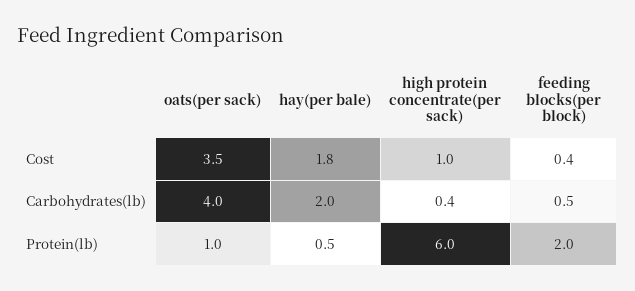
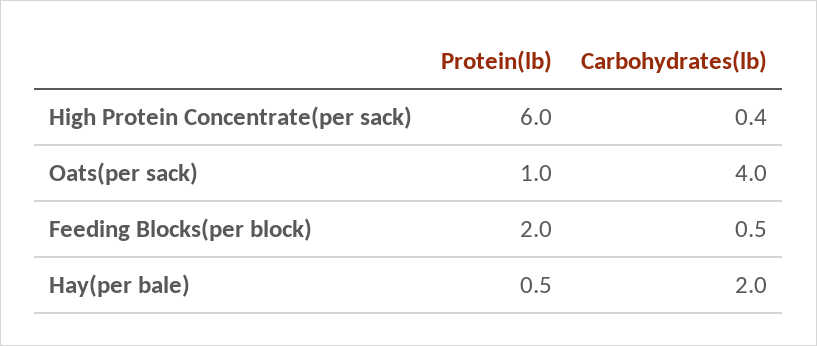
oats(per sack), Cost: 3.5 -> none
hay(per bale), Cost: 1.8 -> none
high protein concentrate(per sack), Cost: 1 -> none
feeding blocks(per block), Cost: 0.4 -> none

